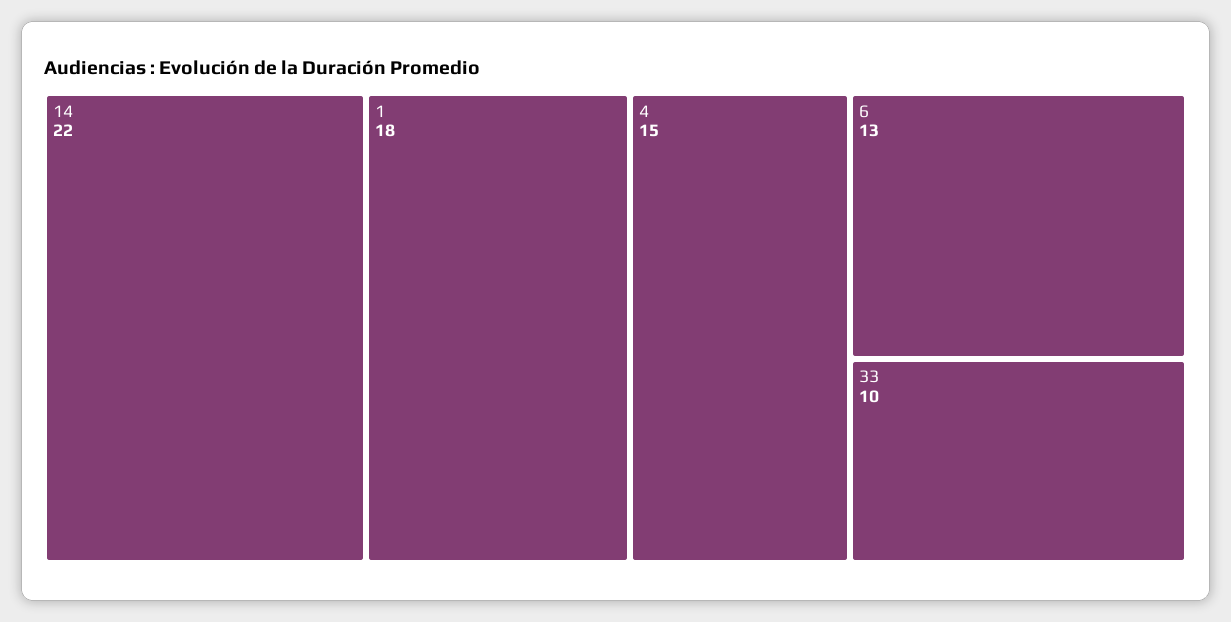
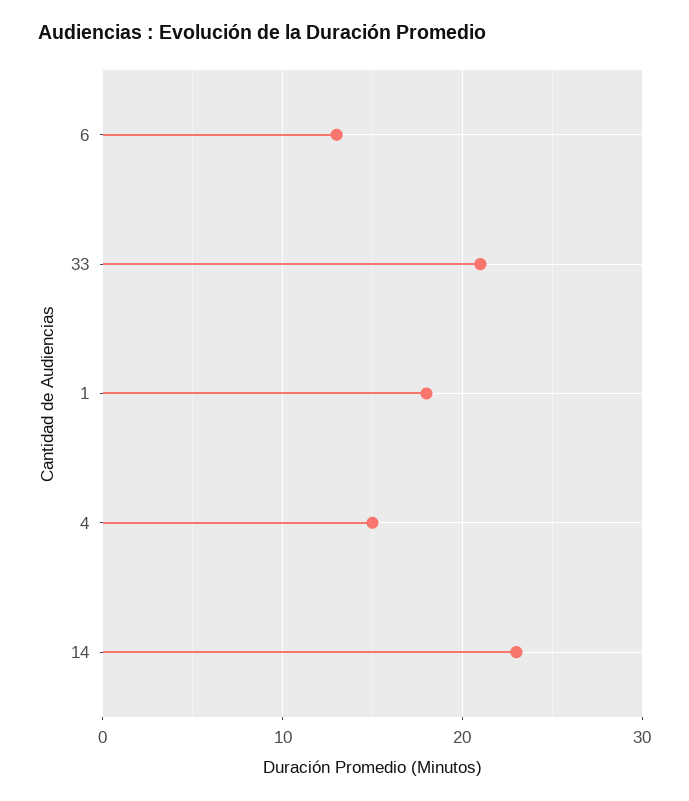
14: 22 -> 23
33: 10 -> 21

